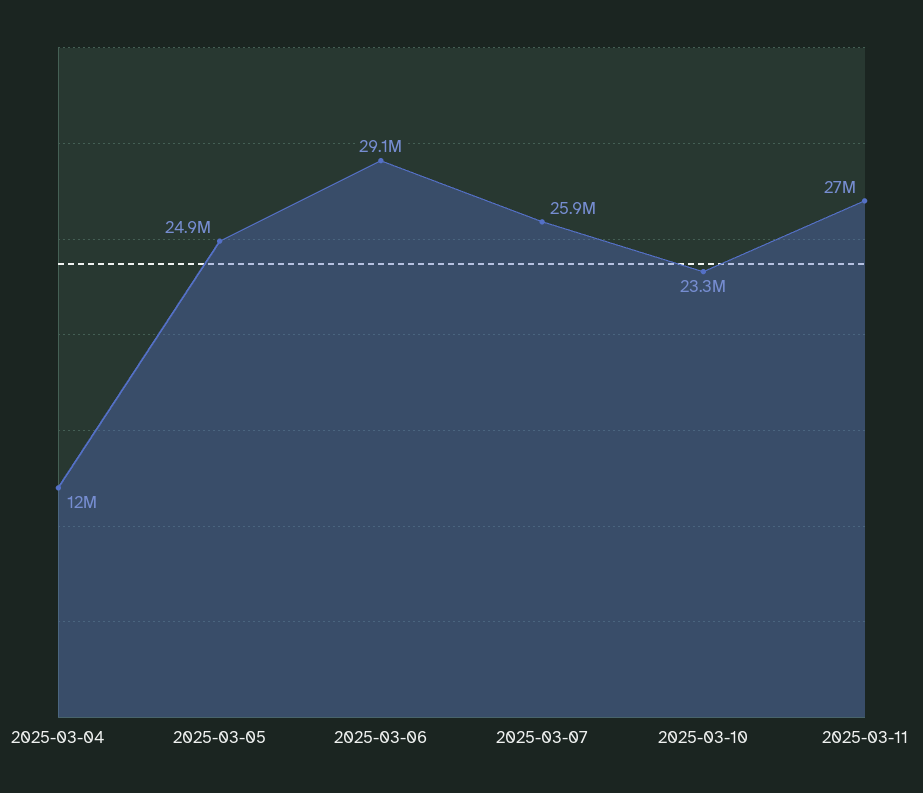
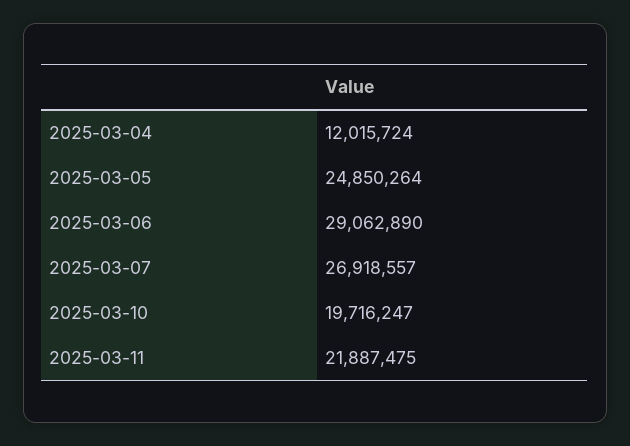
2025-03-07: 25900000 -> 26918557
2025-03-10: 23300000 -> 19716247
2025-03-11: 27000000 -> 21887475

